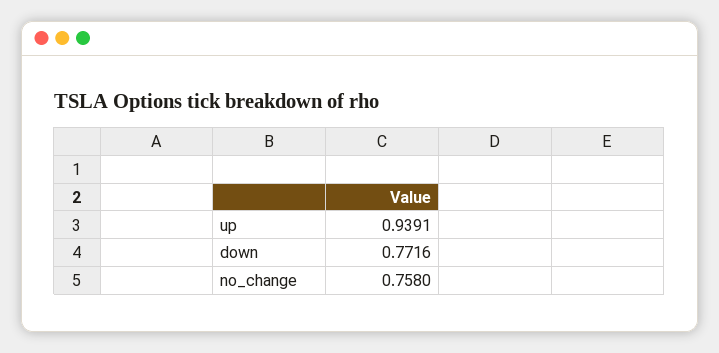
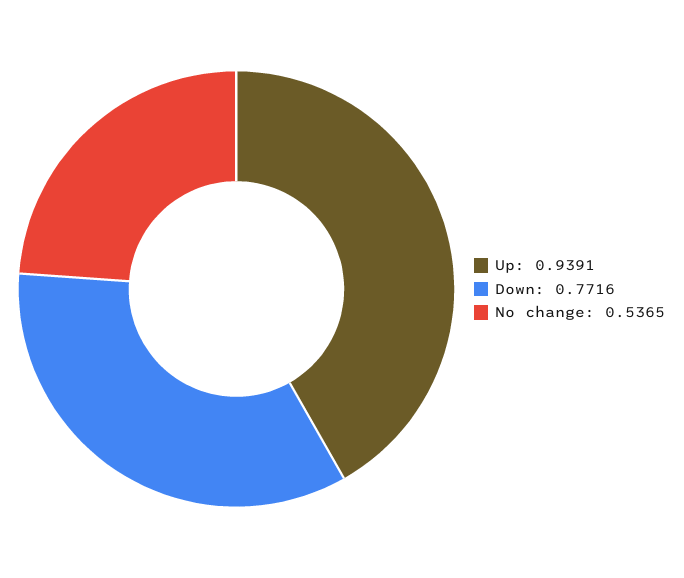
no_change: 0.758 -> 0.5365

